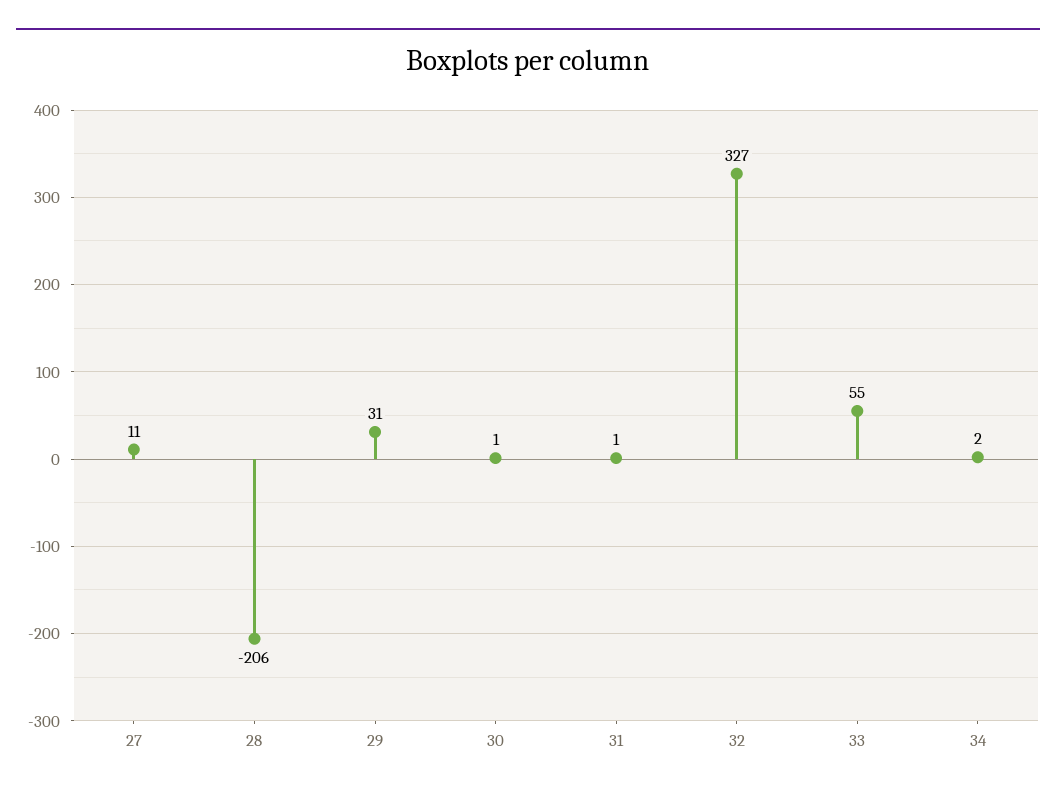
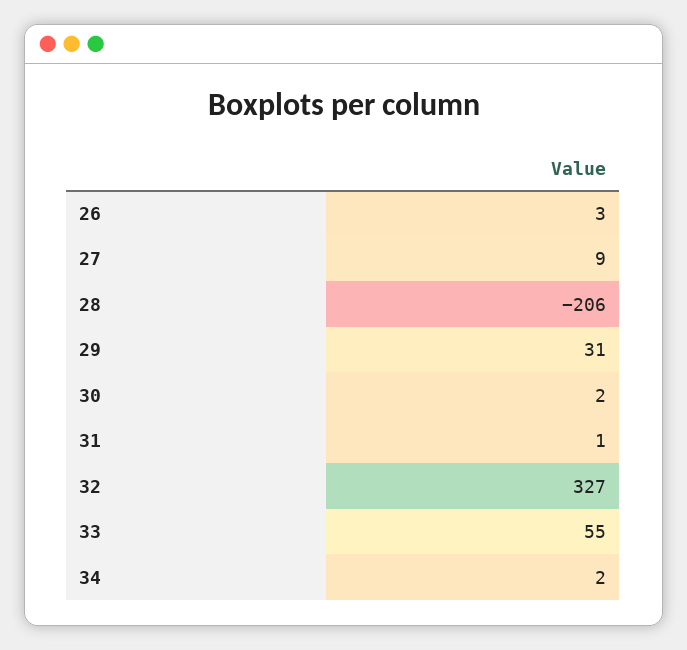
27: 11 -> 9
30: 1 -> 2
26: none -> 3

